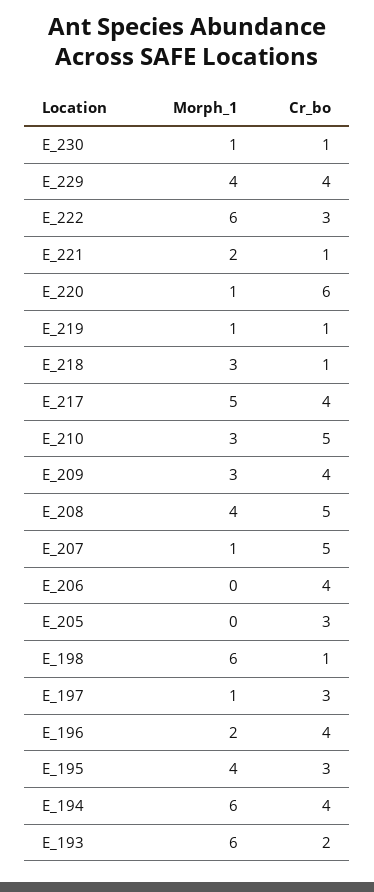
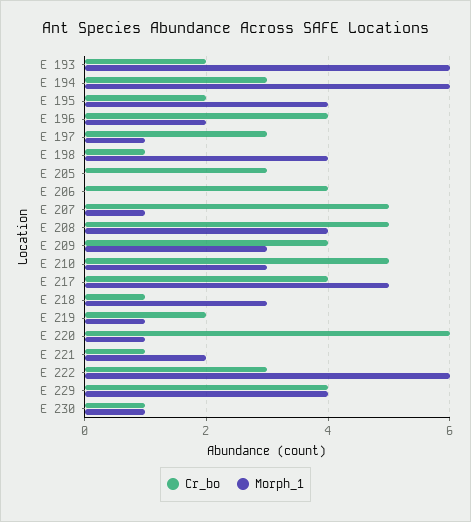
Cr_bo, E_219: 1 -> 2
Morph_1, E_198: 6 -> 4
Cr_bo, E_195: 3 -> 2
Cr_bo, E_194: 4 -> 3

